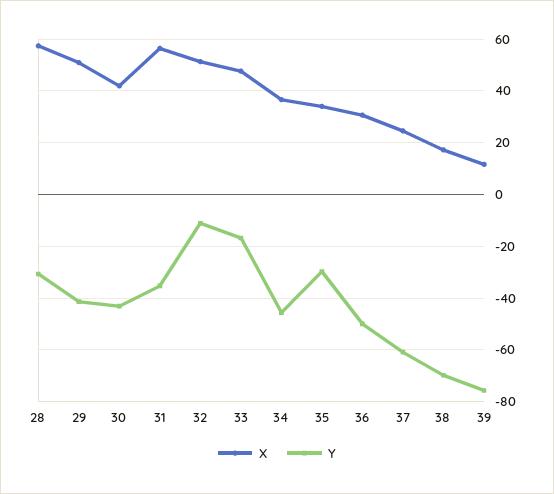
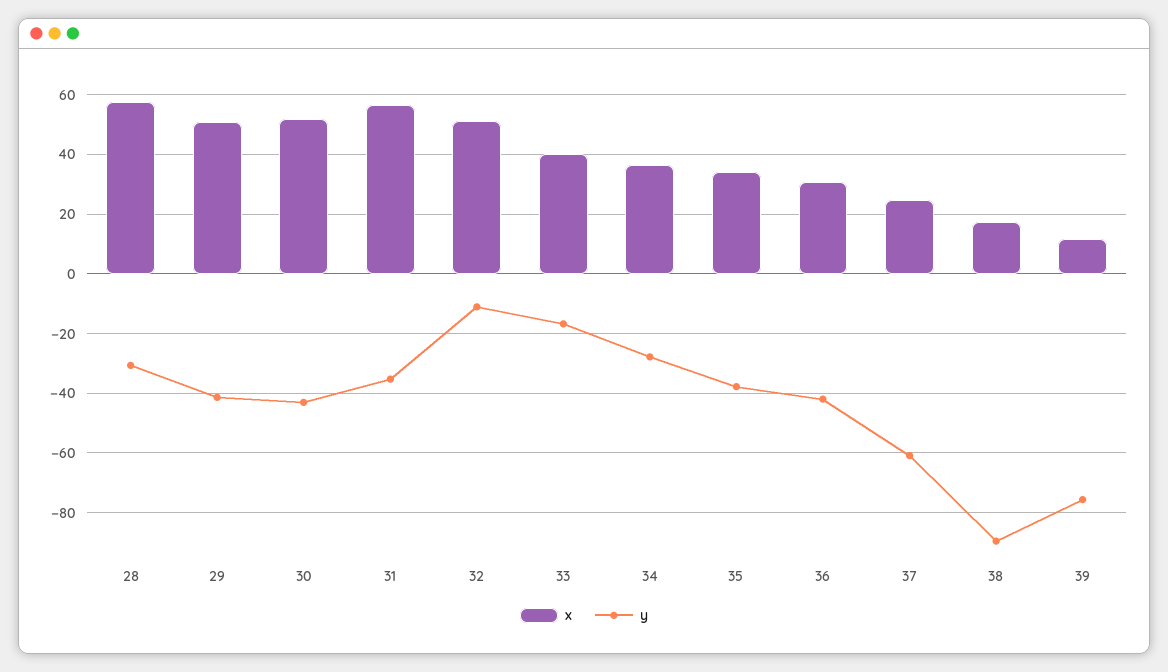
X, 30: 42.5 -> 52.5
X, 33: 47.5 -> 40
Y, 34: -45 -> -27.5
Y, 35: -30 -> -37.5
Y, 36: -50 -> -42.5
Y, 38: -70 -> -90

